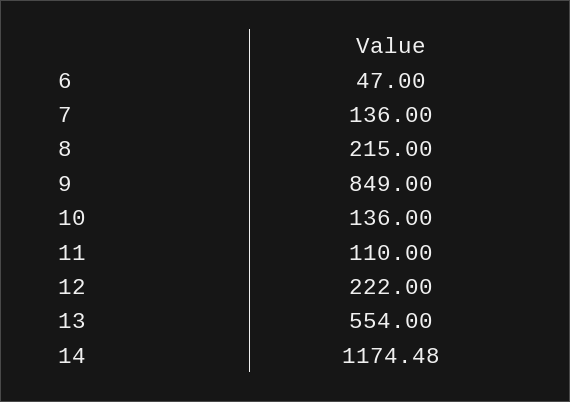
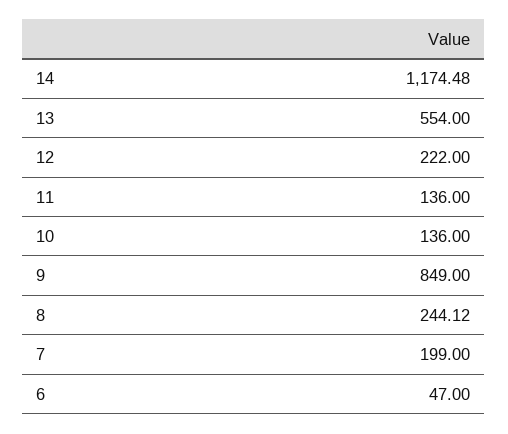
7: 136 -> 199
8: 215 -> 244.12
11: 110 -> 136

